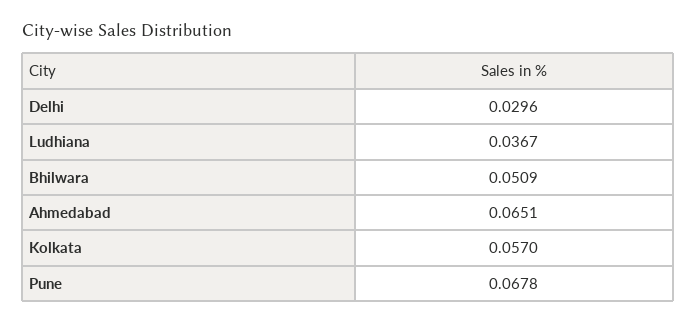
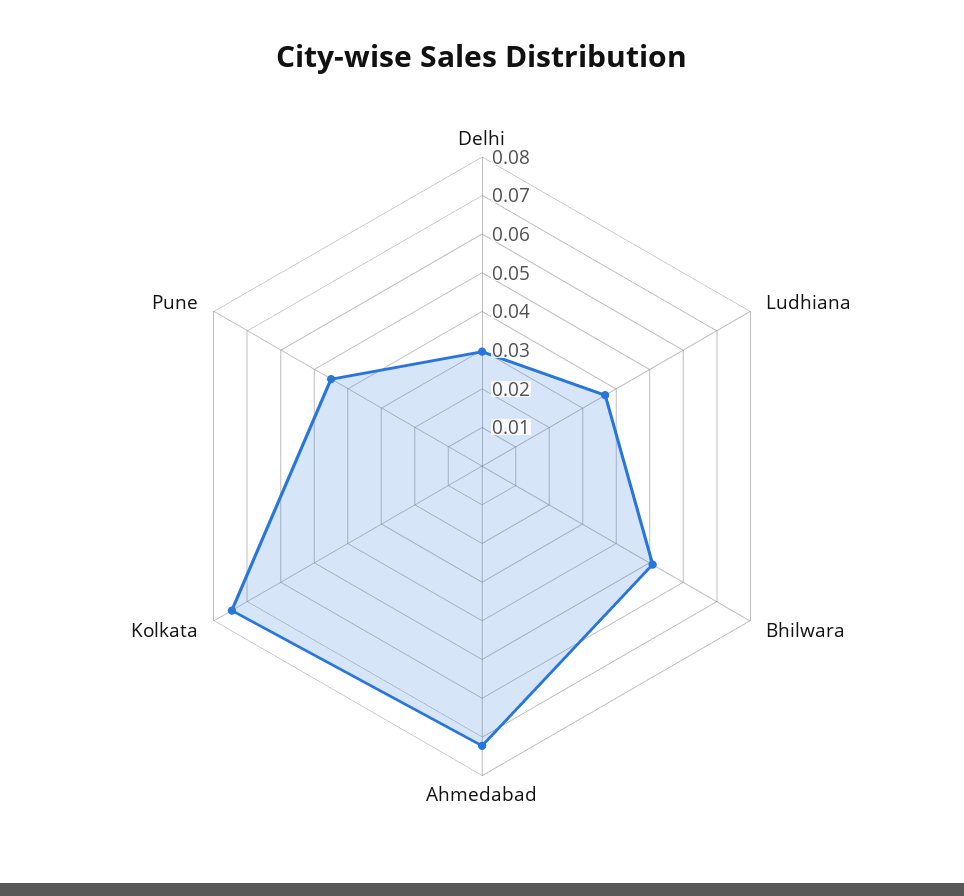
Ahmedabad: 0.0651 -> 0.0725
Kolkata: 0.057 -> 0.075
Pune: 0.0678 -> 0.045

